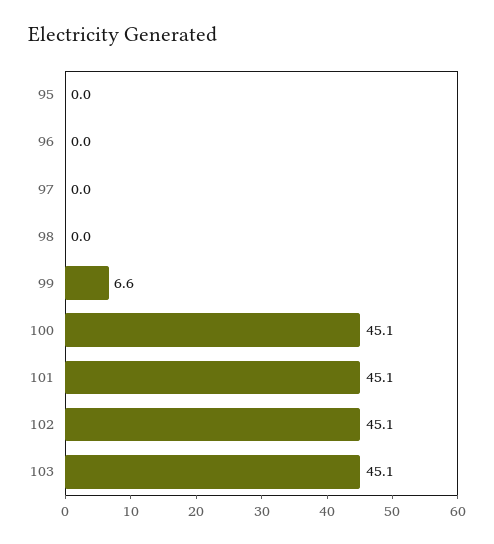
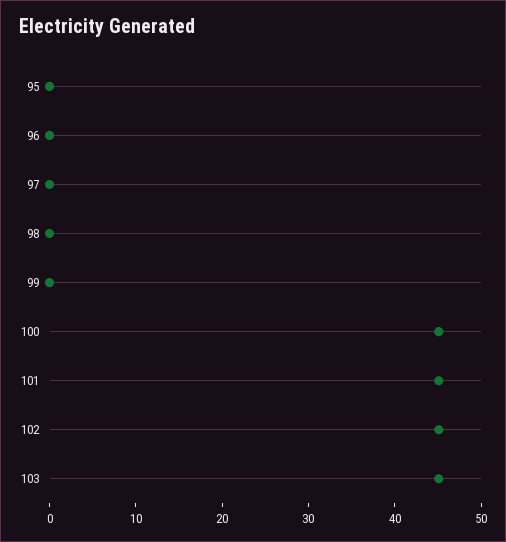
99: 6.6 -> 0

